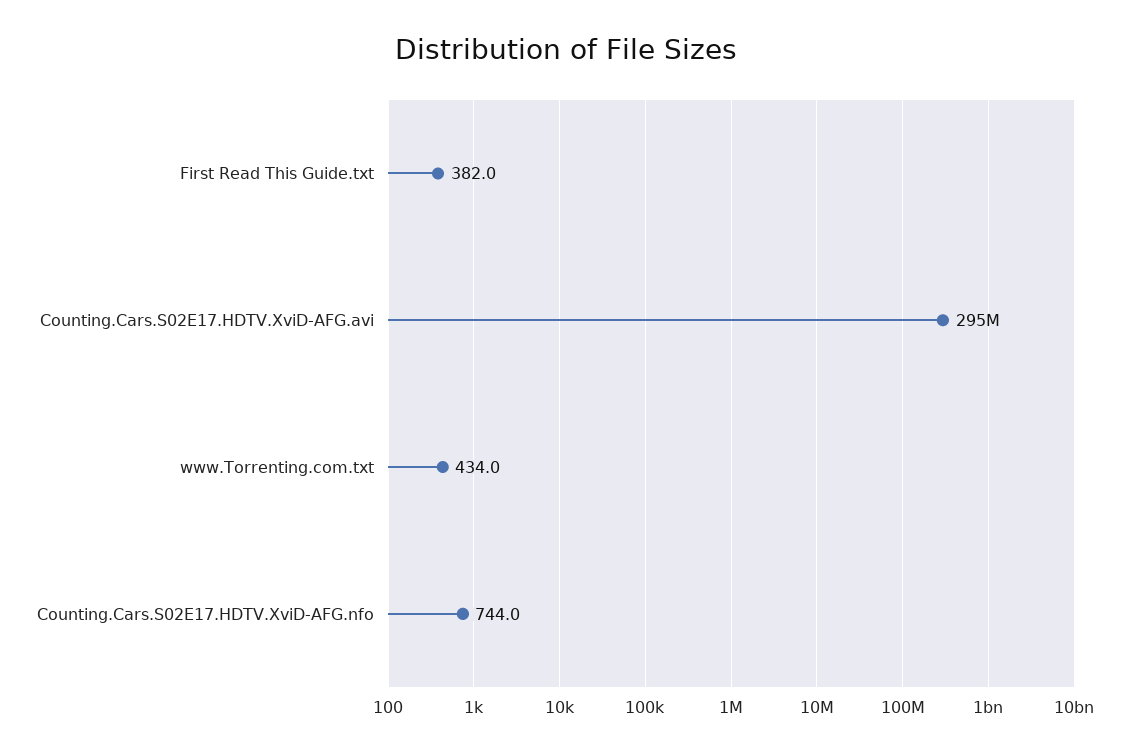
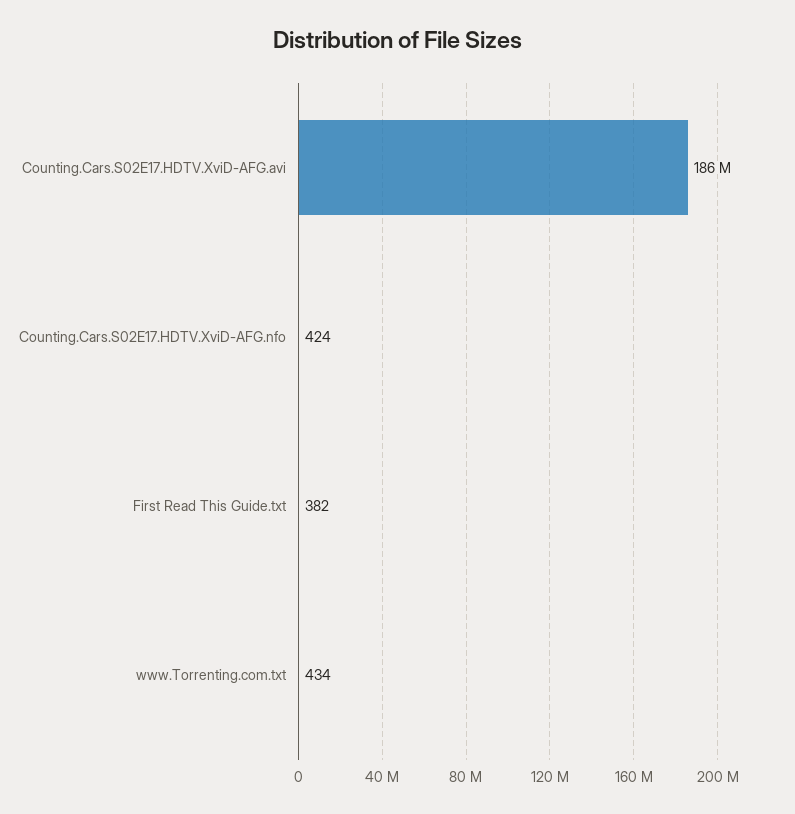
Counting.Cars.S02E17.HDTV.XviD-AFG.avi: 295000000 -> 186000000
Counting.Cars.S02E17.HDTV.XviD-AFG.nfo: 744 -> 424

